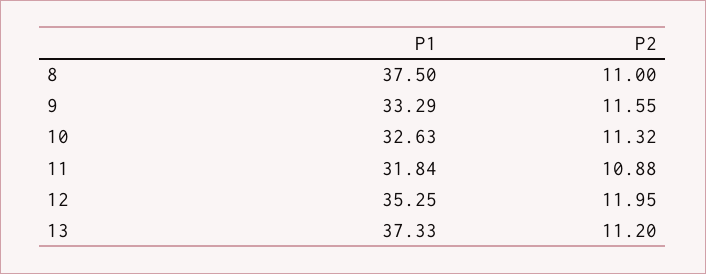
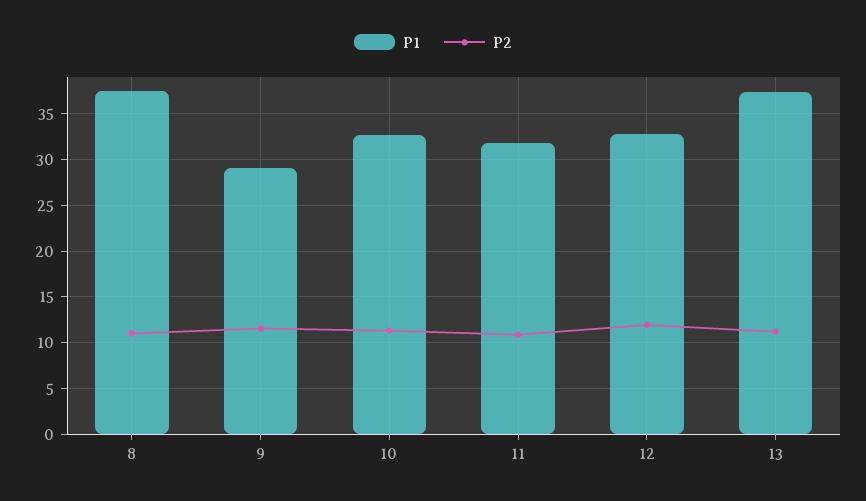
P1, 9: 33.29 -> 29
P1, 12: 35.25 -> 33

